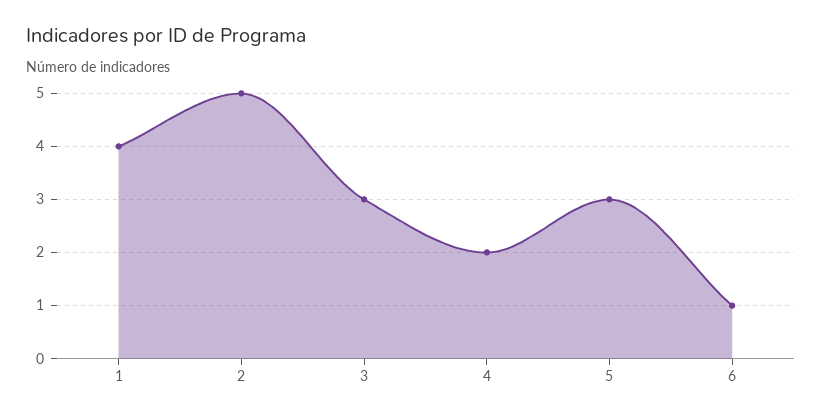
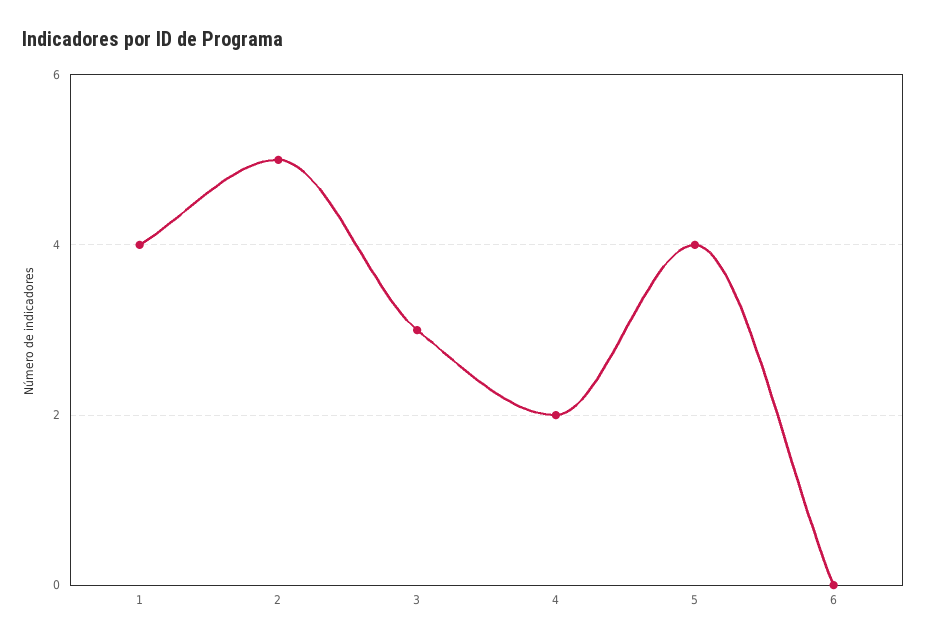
5: 3 -> 4
6: 1 -> 0

